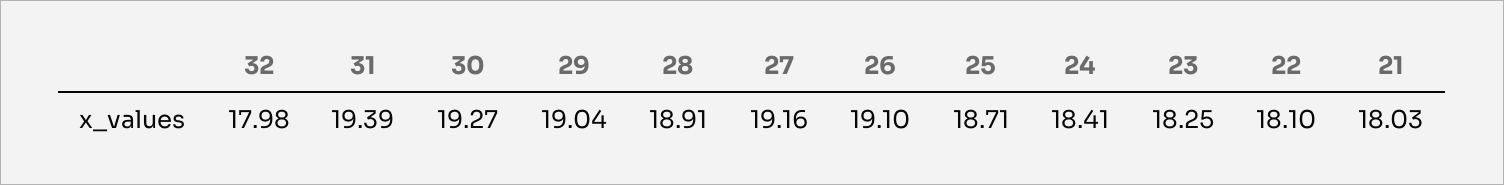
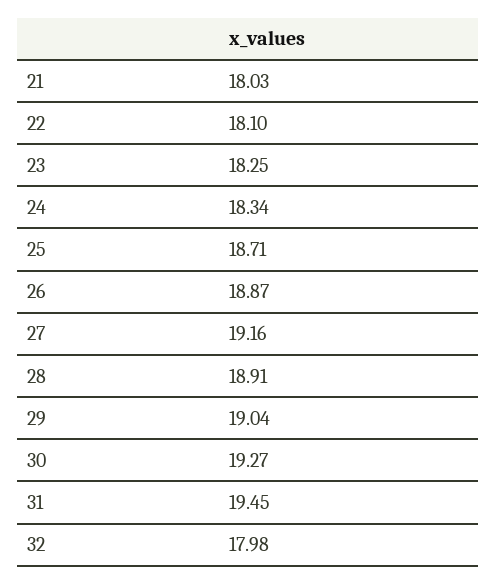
31: 19.39 -> 19.45
26: 19.1 -> 18.87
24: 18.41 -> 18.34

